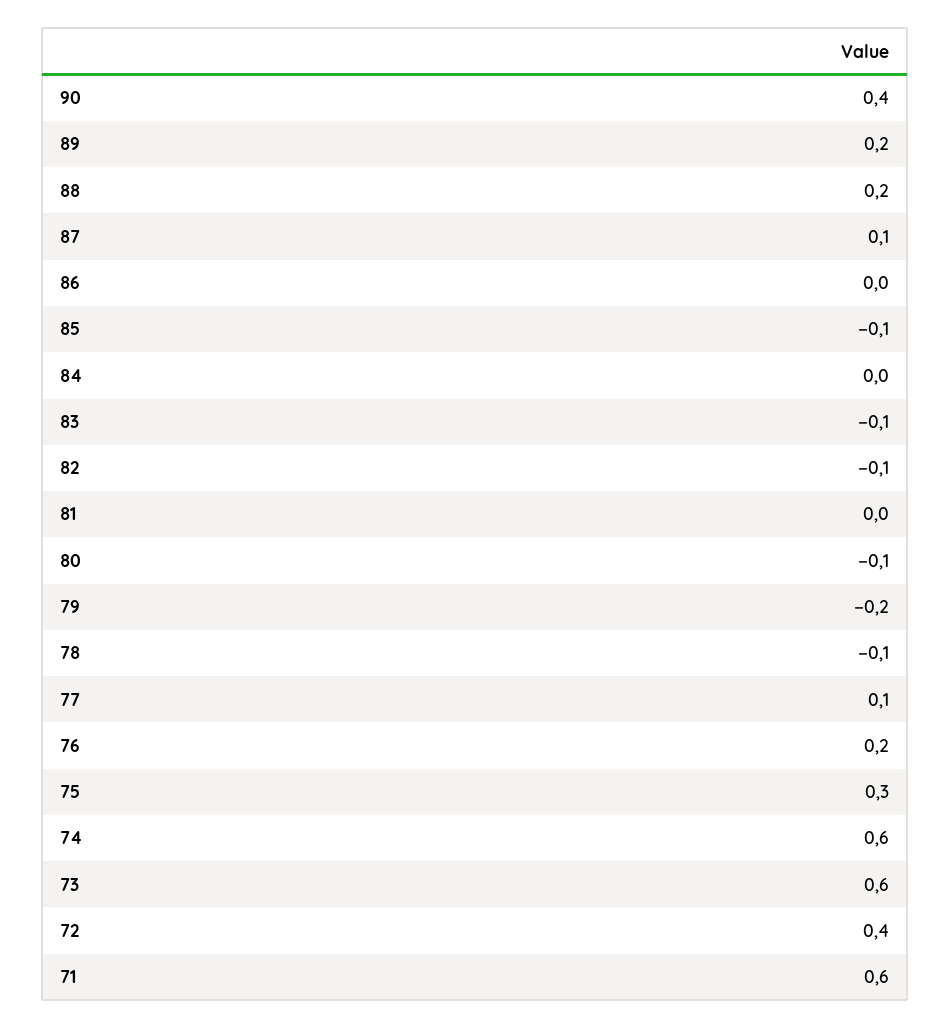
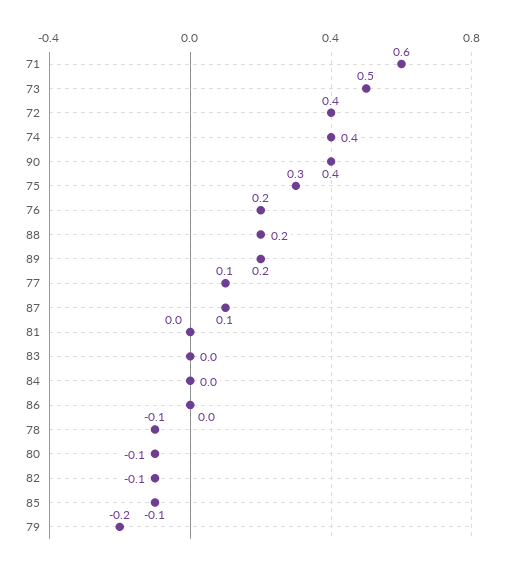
83: -0.1 -> 0
74: 0.6 -> 0.4
73: 0.6 -> 0.5

